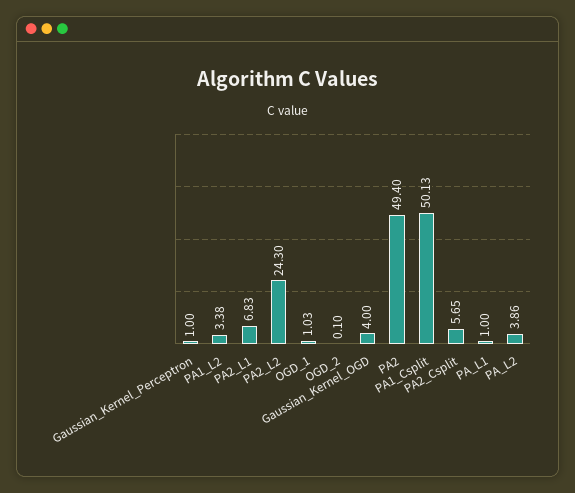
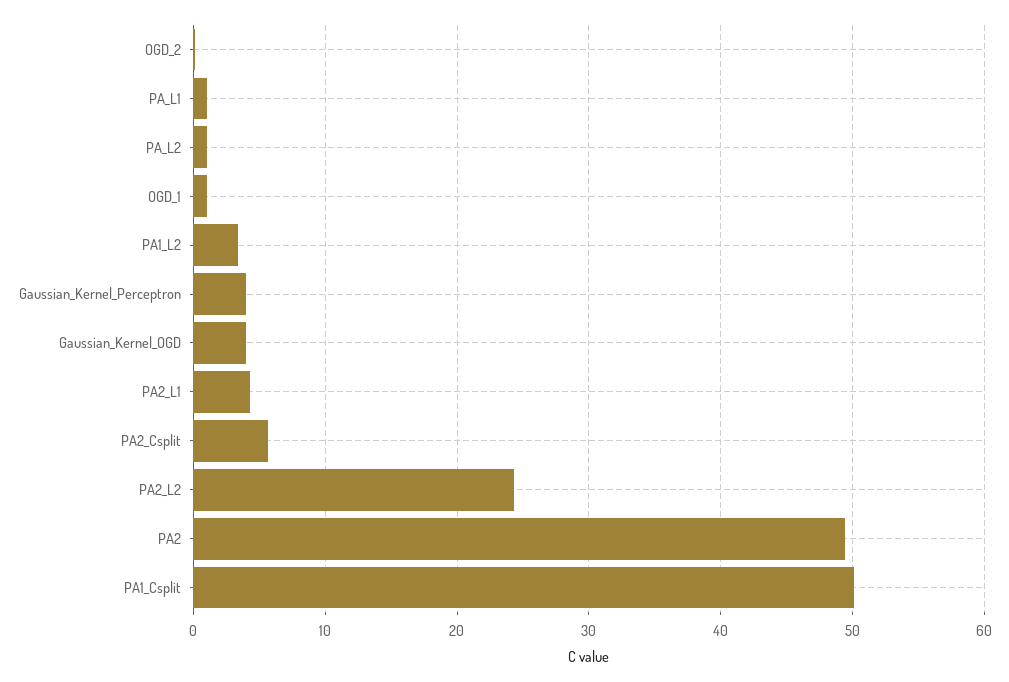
Gaussian_Kernel_Perceptron: 1 -> 4
PA2_L1: 6.83 -> 4
PA_L2: 3.86 -> 1

